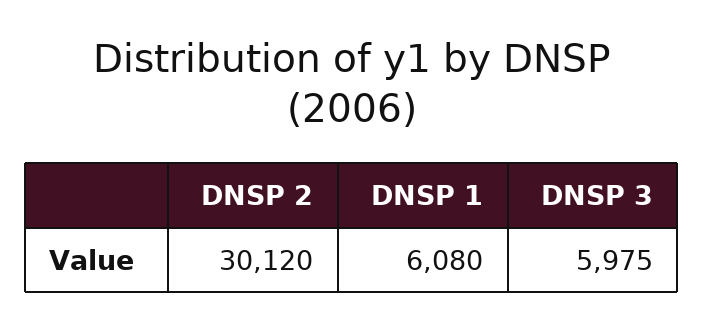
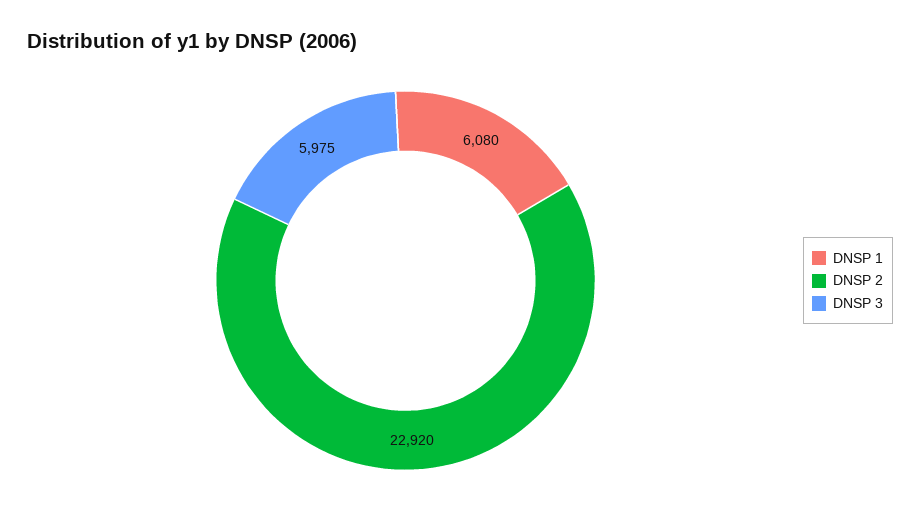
DNSP 2: 30120 -> 22920

